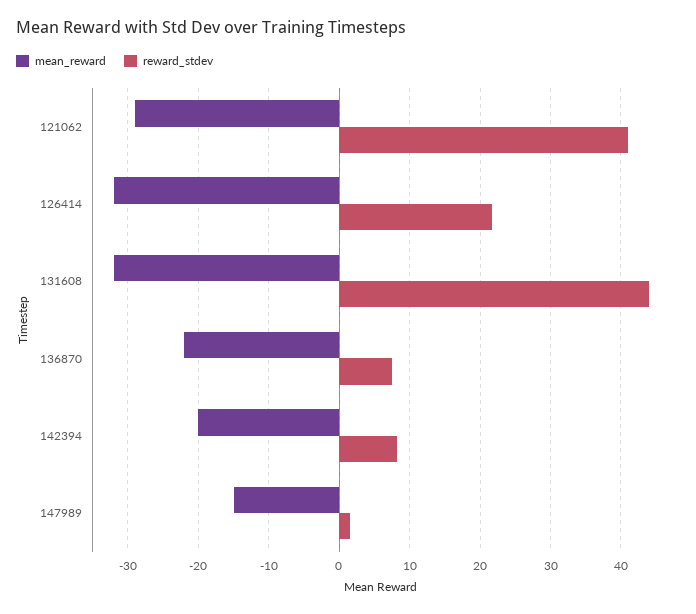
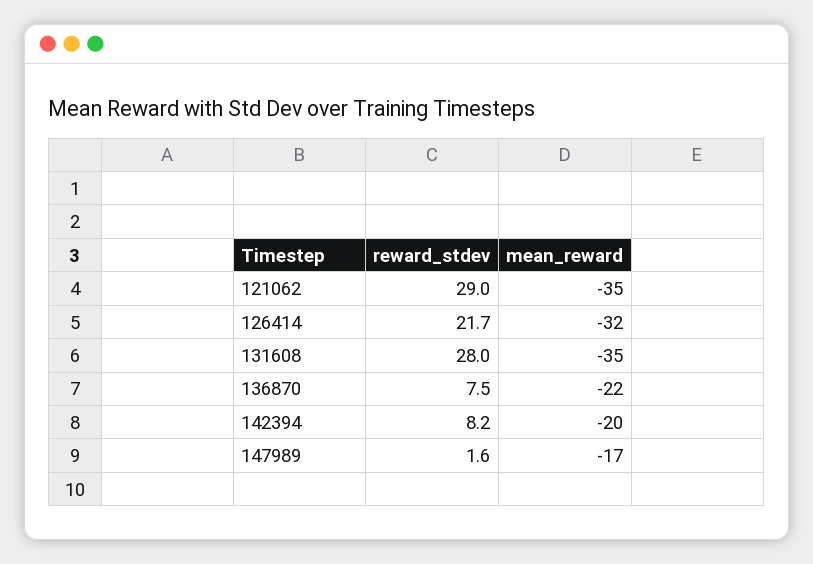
mean_reward, 121062: -29 -> -35
reward_stdev, 121062: 41 -> 29
mean_reward, 131608: -32 -> -35
reward_stdev, 131608: 44 -> 28
mean_reward, 147989: -15 -> -17

